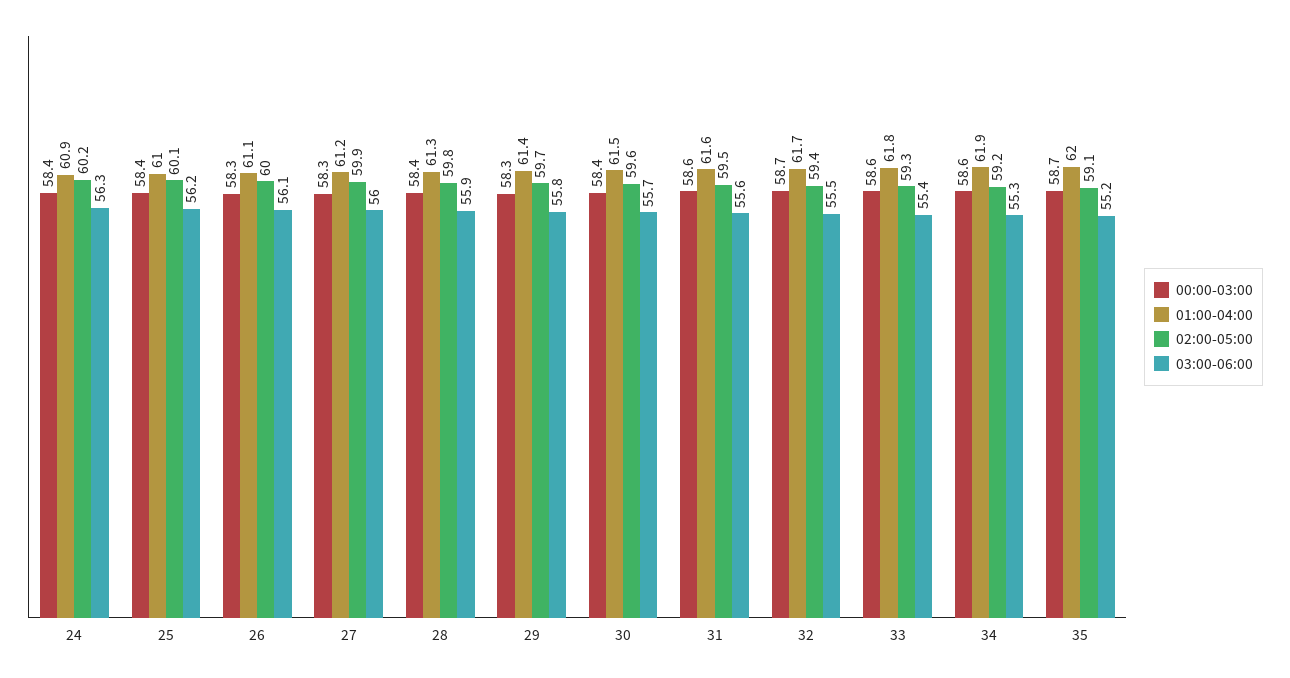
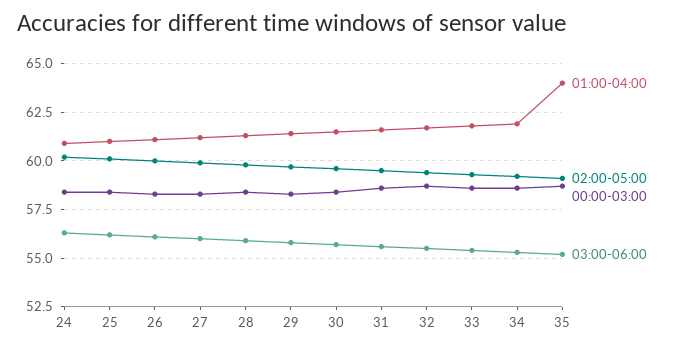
01:00-04:00, 35: 62 -> 64

